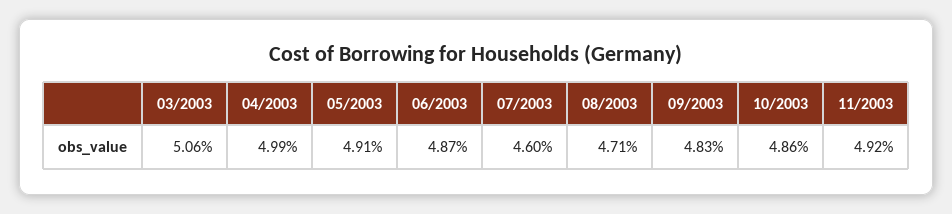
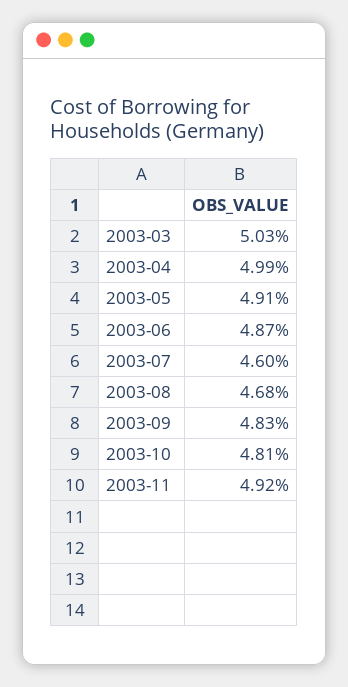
03/2003: 5.06 -> 5.03
08/2003: 4.71 -> 4.68
10/2003: 4.86 -> 4.81

